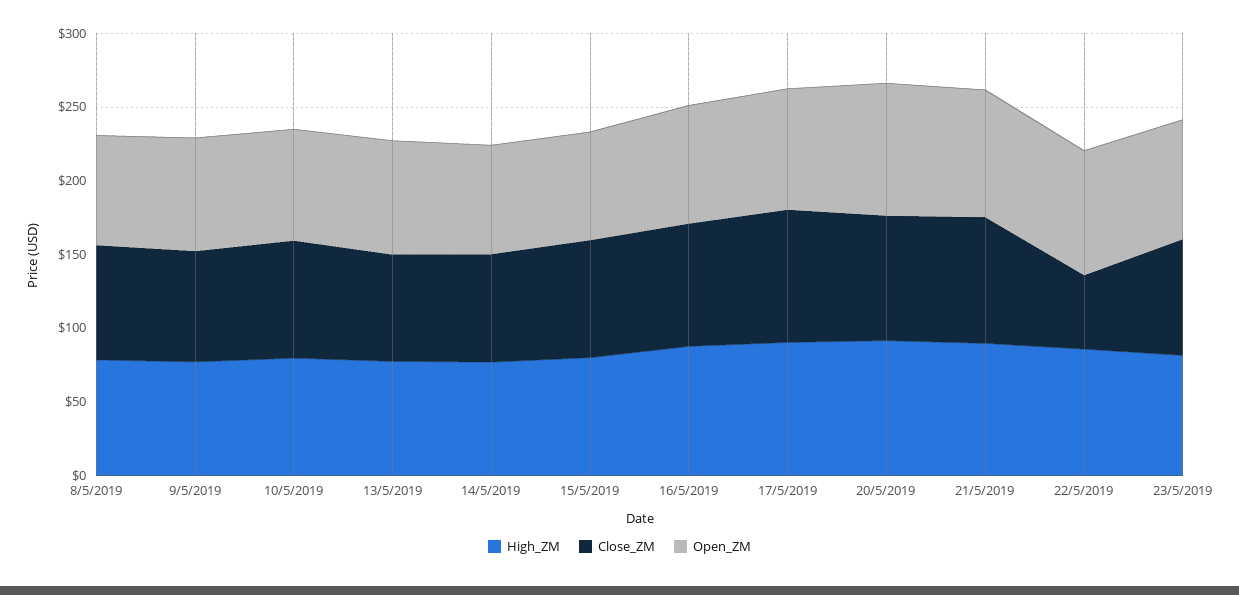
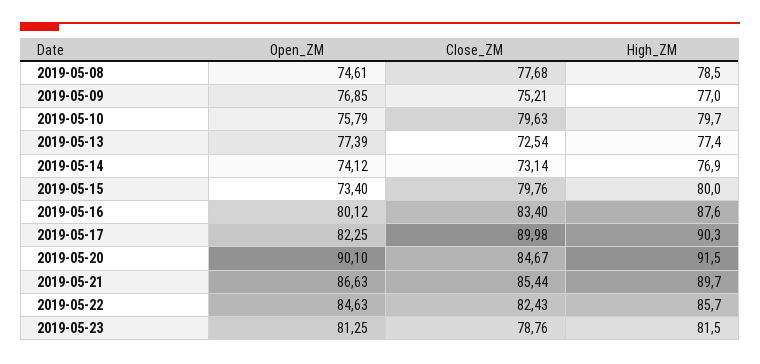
Close_ZM, 22/5/2019: 50 -> 82.43

